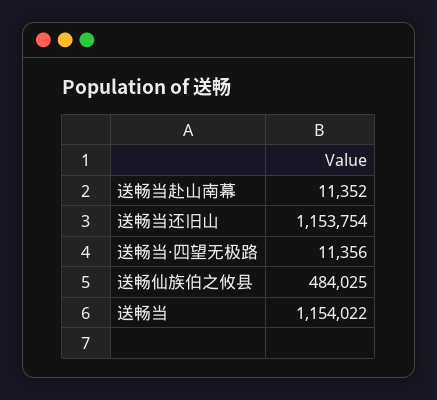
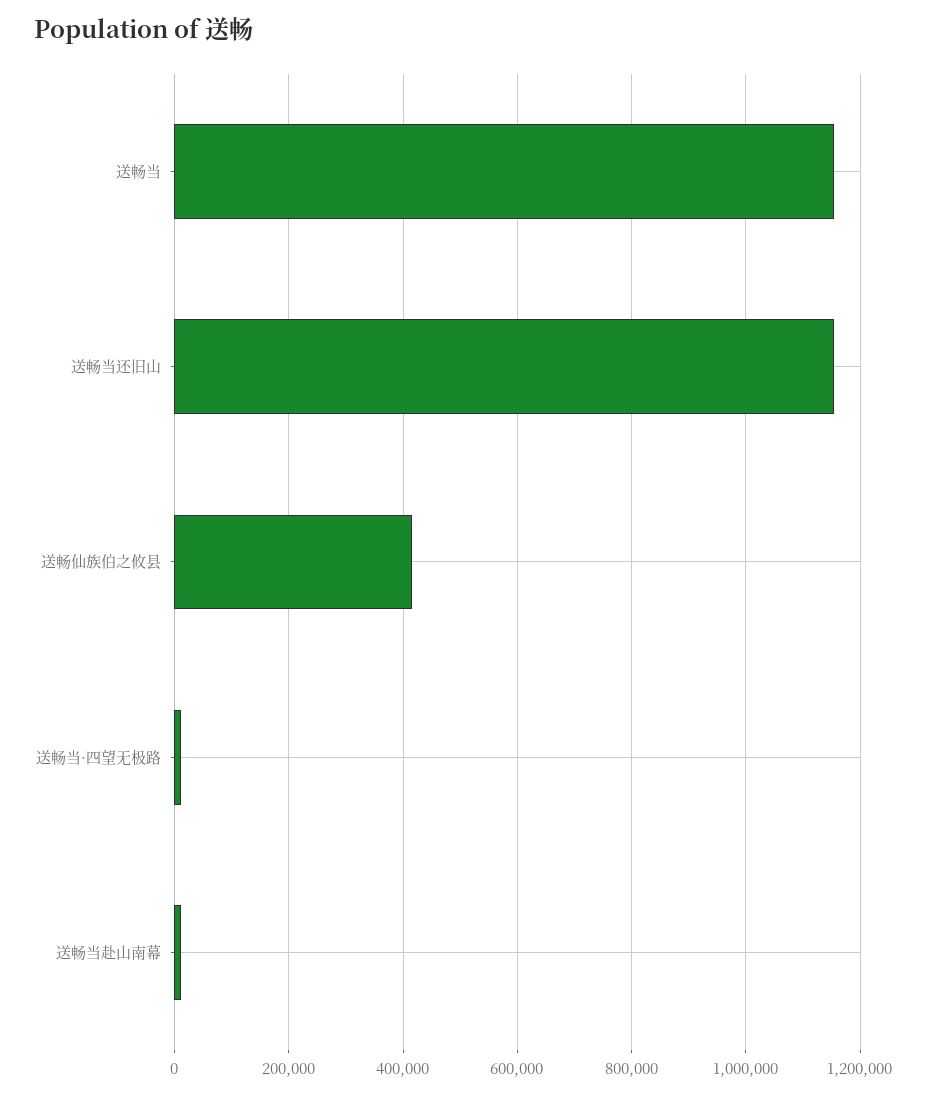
送畅仙族伯之攸县: 484025 -> 420000

